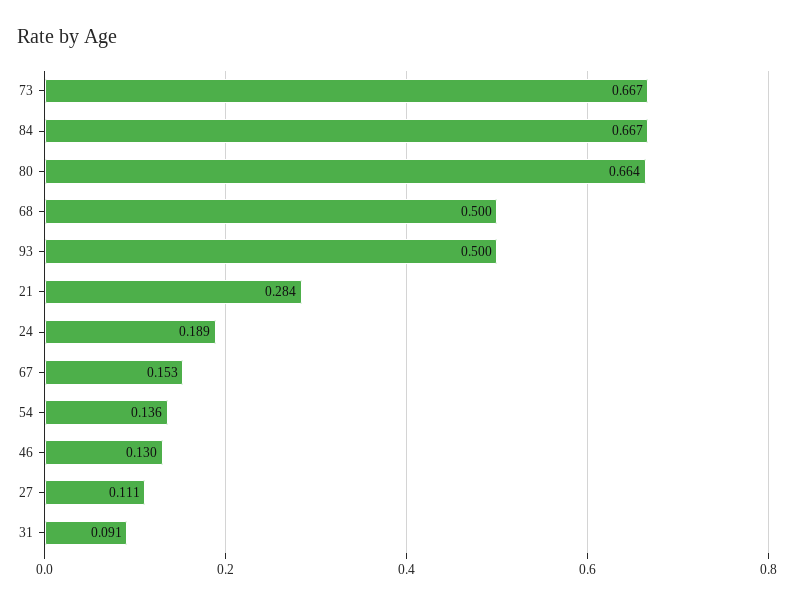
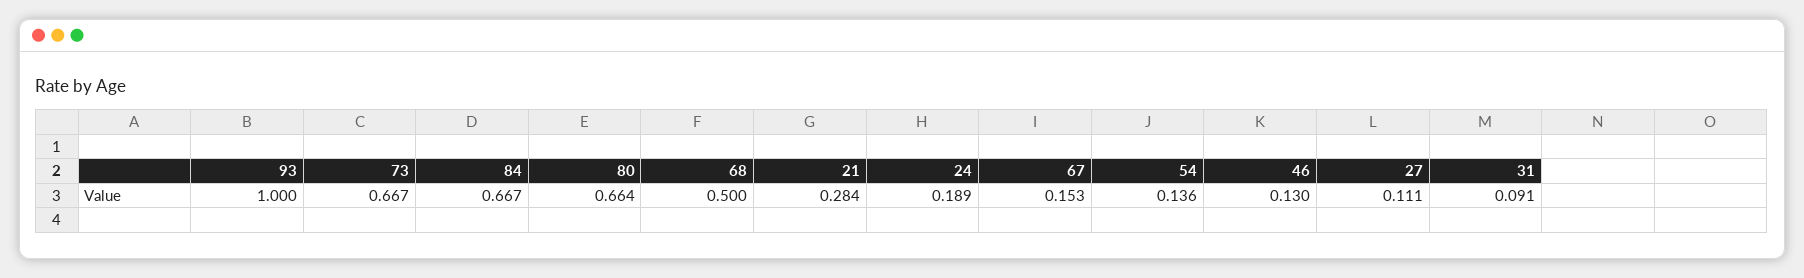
93: 0.5 -> 1

